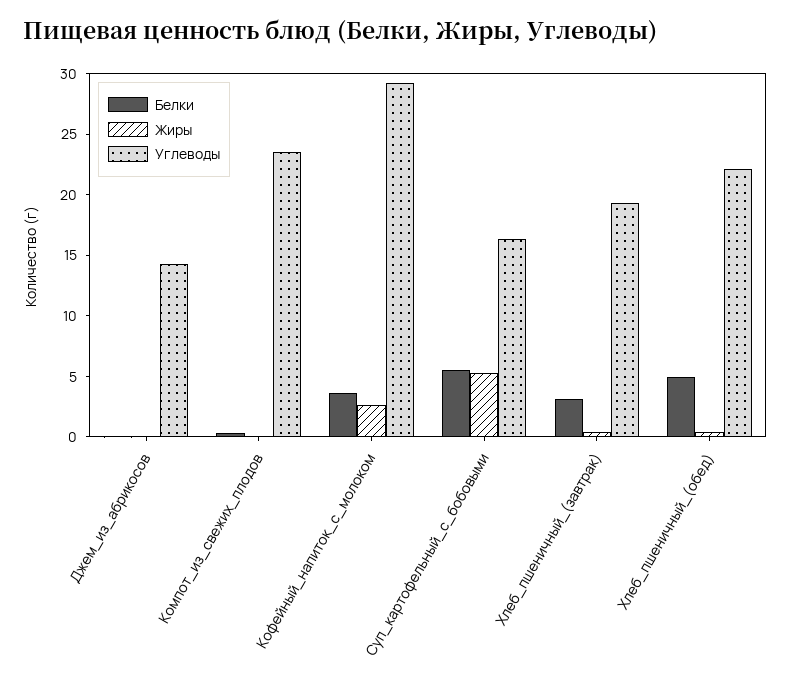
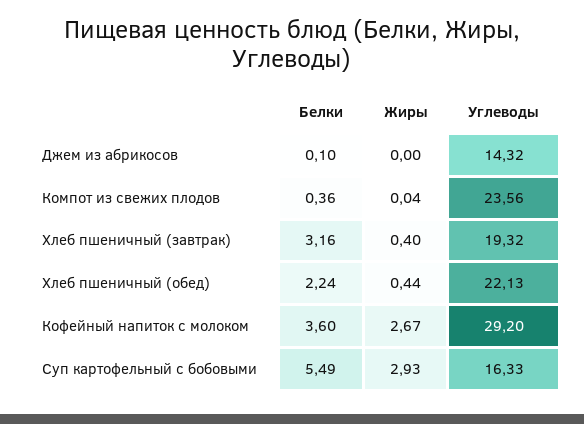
Жиры, Суп_картофельный_с_бобовыми: 5 -> 2.93
Белки, Хлеб_пшеничный_(обед): 5 -> 2.24

